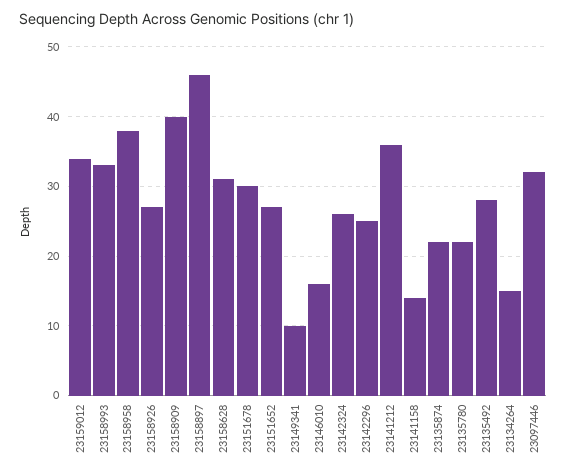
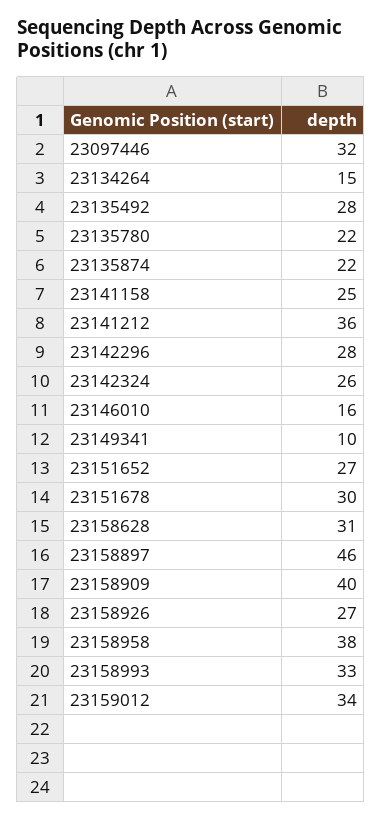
23142296: 25 -> 28
23141158: 14 -> 25

